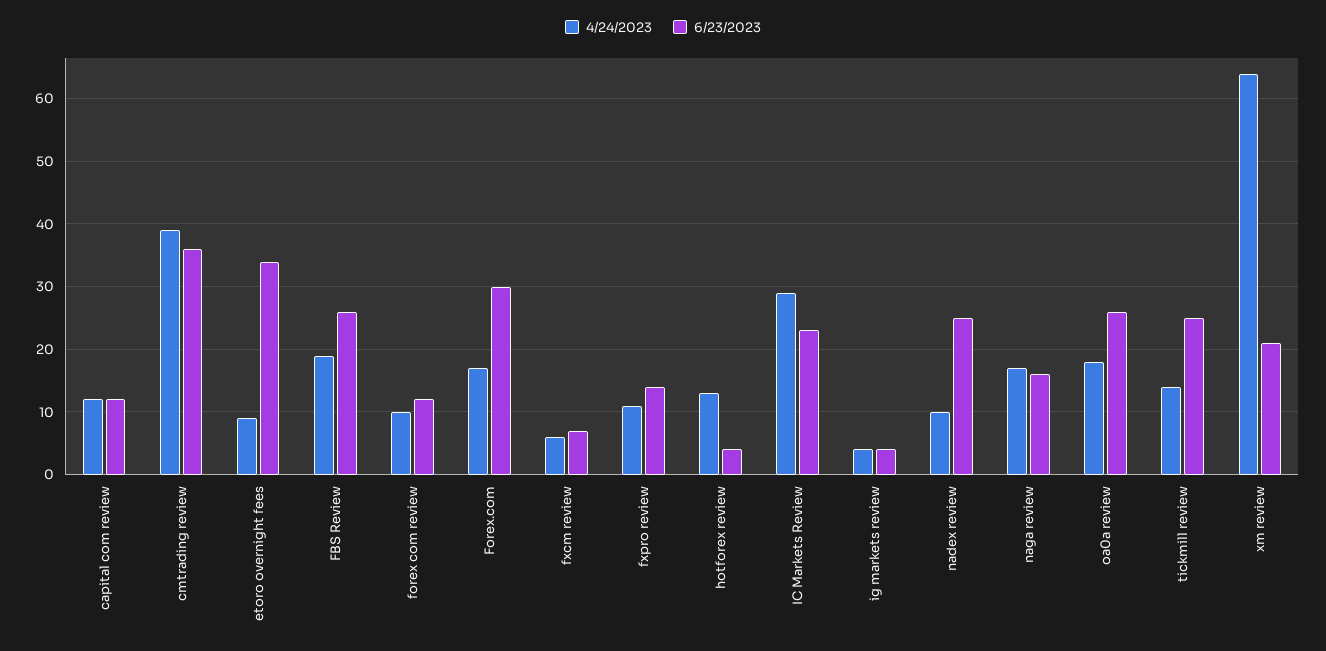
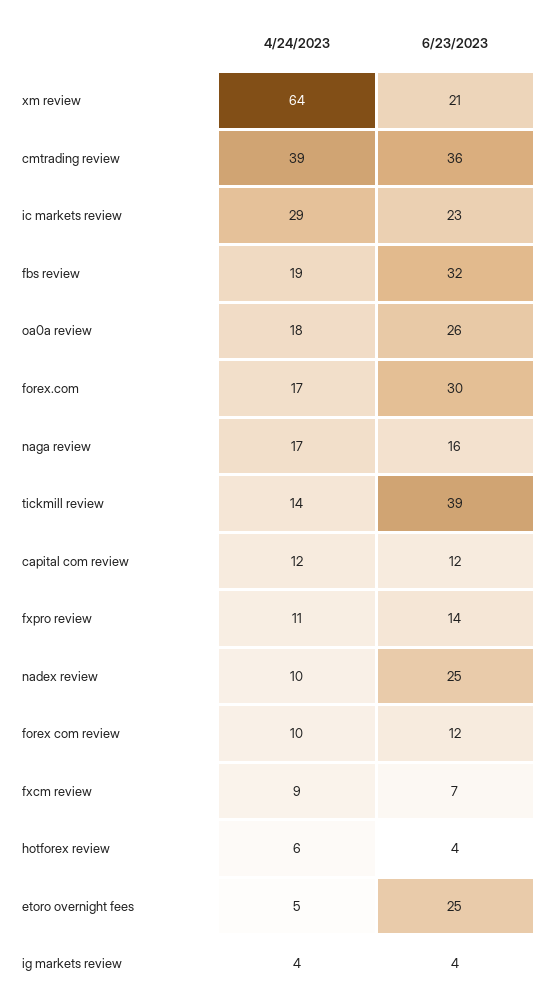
4/24/2023, etoro overnight fees: 9 -> 5
6/23/2023, etoro overnight fees: 34 -> 25
6/23/2023, FBS Review: 26 -> 32
4/24/2023, fxcm review: 6 -> 9
4/24/2023, hotforex review: 13 -> 6
6/23/2023, tickmill review: 25 -> 39

